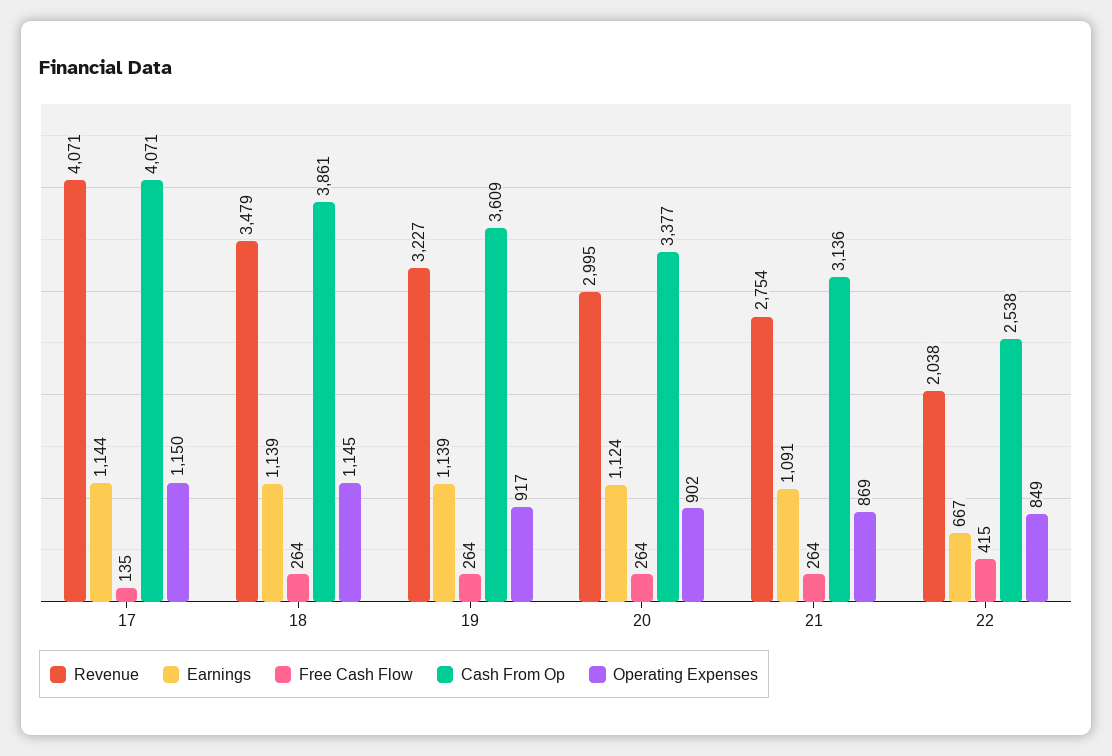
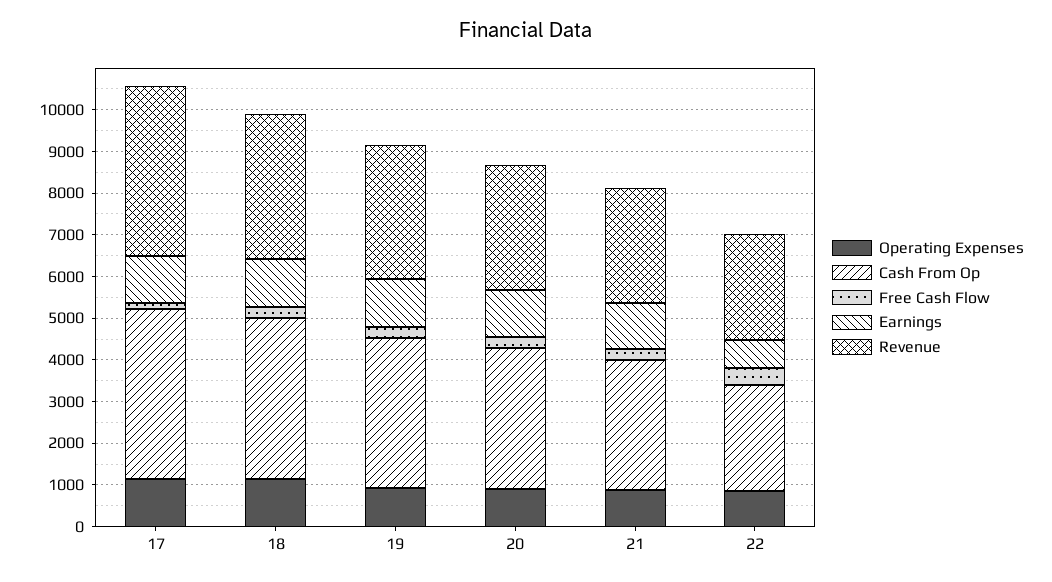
Revenue, 22: 2038 -> 2600

